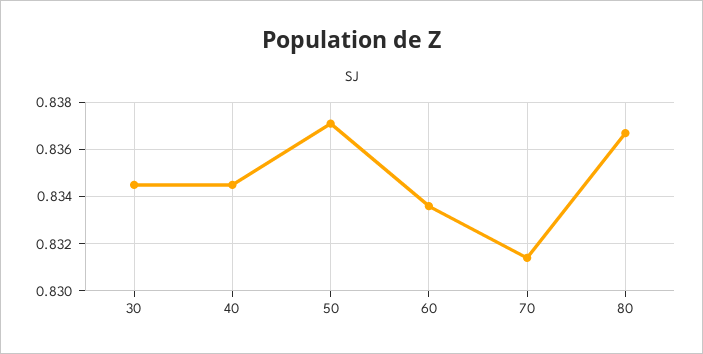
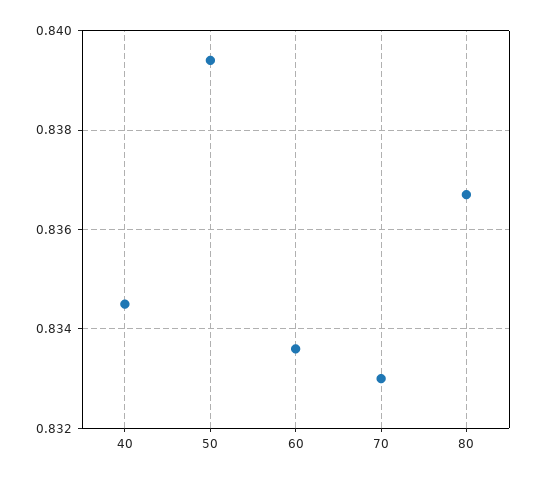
30: 0.8345 -> none
50: 0.837 -> 0.8395
70: 0.8315 -> 0.833

